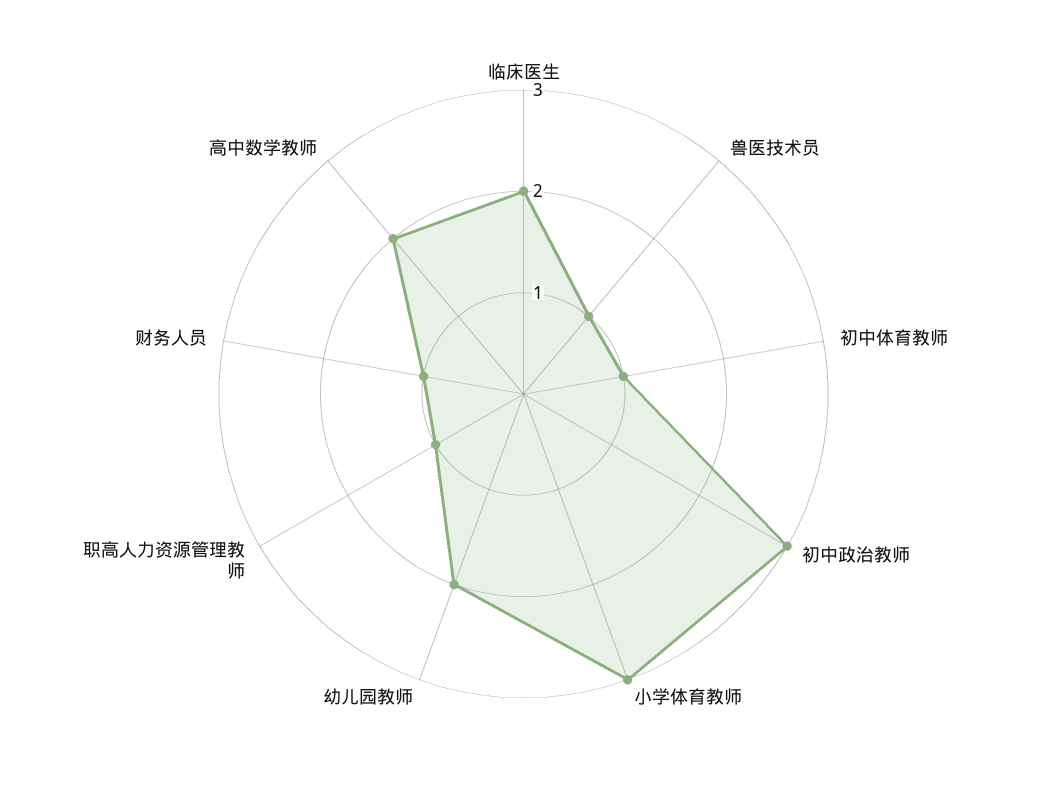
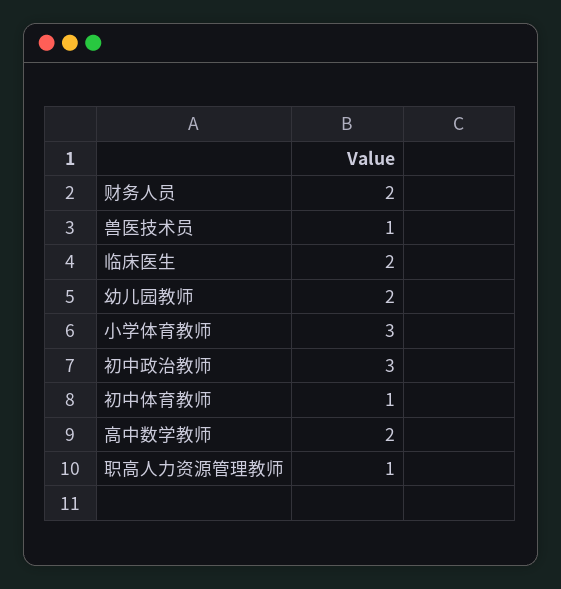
财务人员: 1 -> 2

